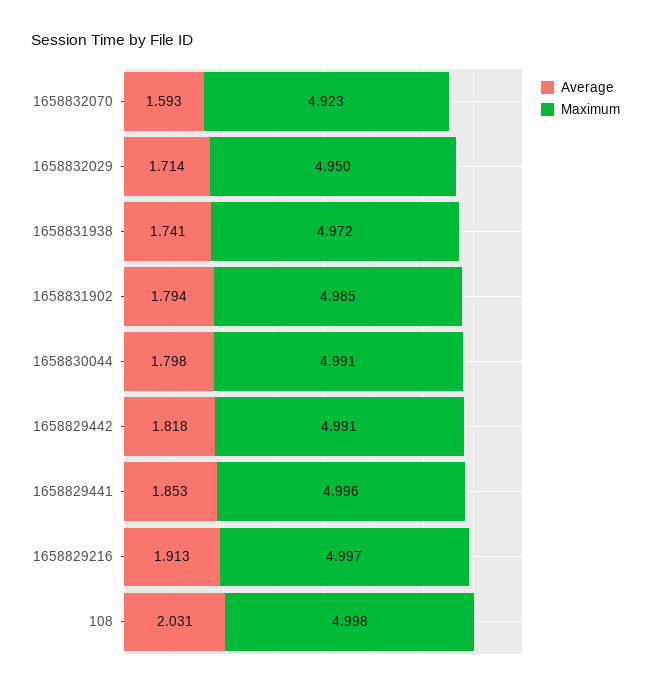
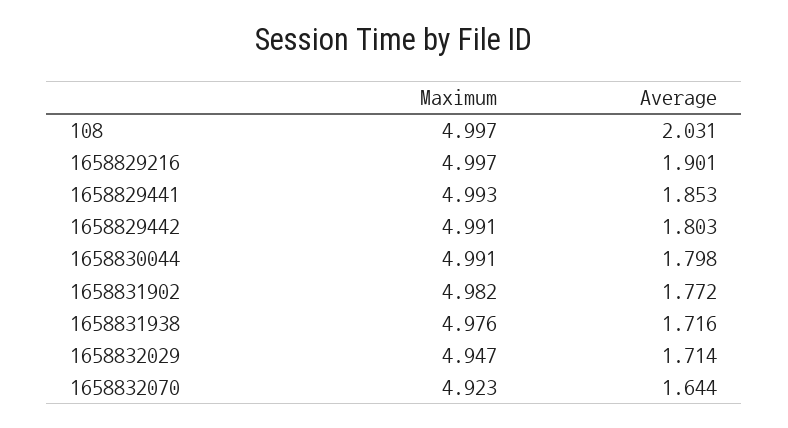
Average, 1658832070: 1.593 -> 1.644
Maximum, 1658832029: 4.95 -> 4.947
Average, 1658831938: 1.741 -> 1.716
Maximum, 1658831938: 4.972 -> 4.976
Average, 1658831902: 1.794 -> 1.772
Maximum, 1658831902: 4.985 -> 4.982
Average, 1658829442: 1.818 -> 1.803
Maximum, 1658829441: 4.996 -> 4.993
Average, 1658829216: 1.913 -> 1.901
Maximum, 108: 4.998 -> 4.997

